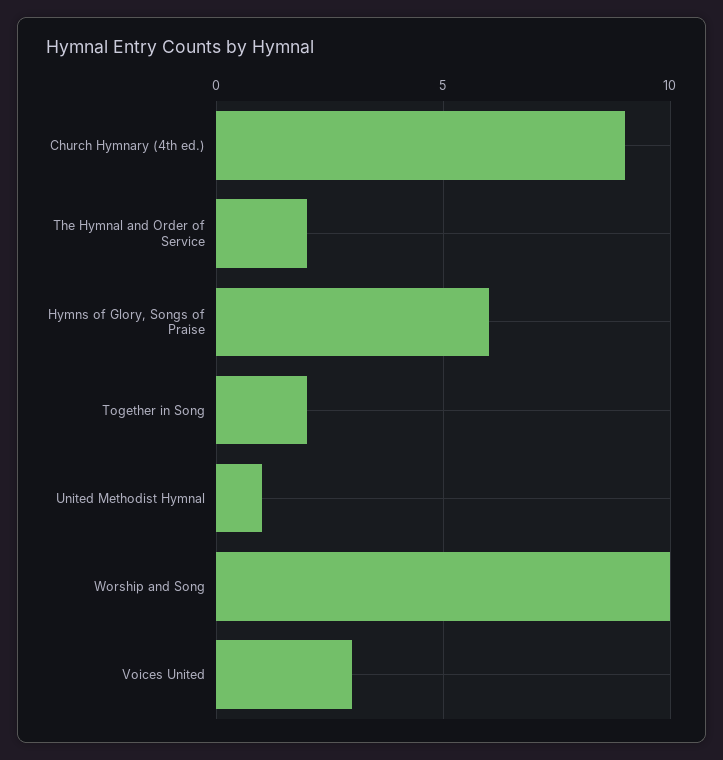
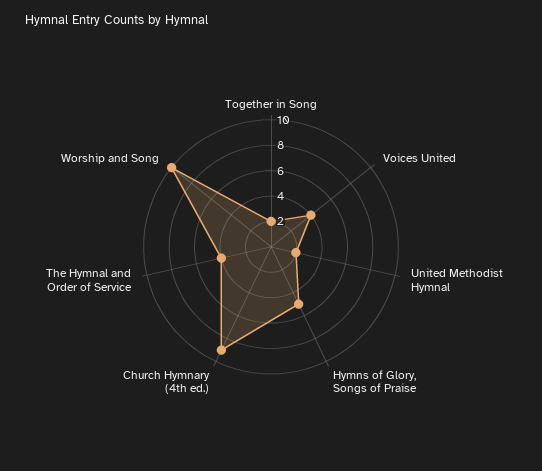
The Hymnal and Order of Service: 2 -> 4
Hymns of Glory, Songs of Praise: 6 -> 5
United Methodist Hymnal: 1 -> 2
Voices United: 3 -> 4

